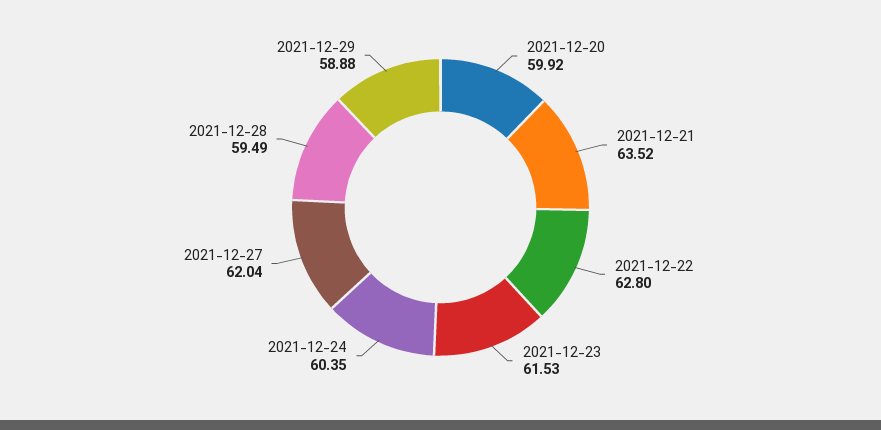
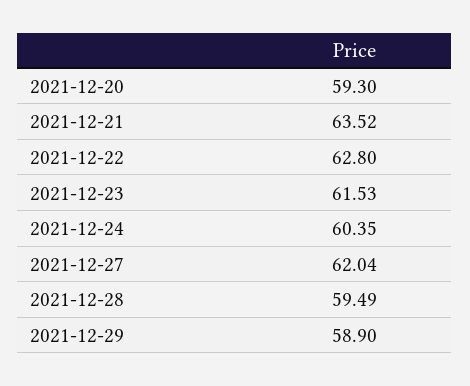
2021-12-20: 59.92 -> 59.3
2021-12-29: 58.88 -> 58.9

